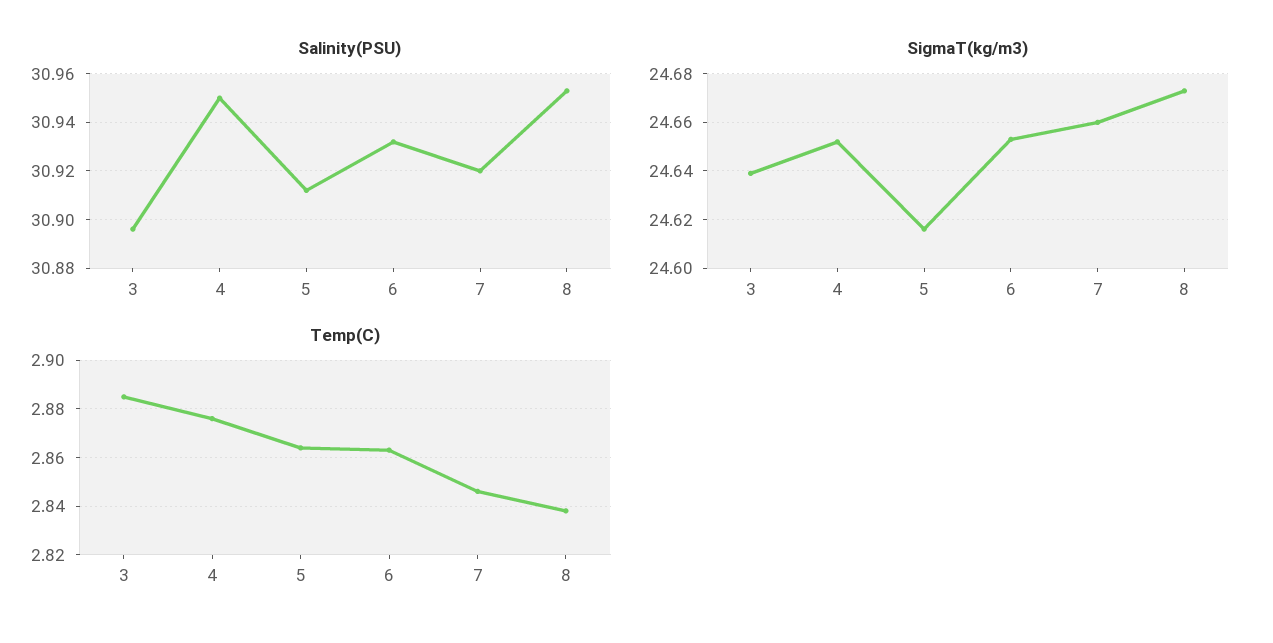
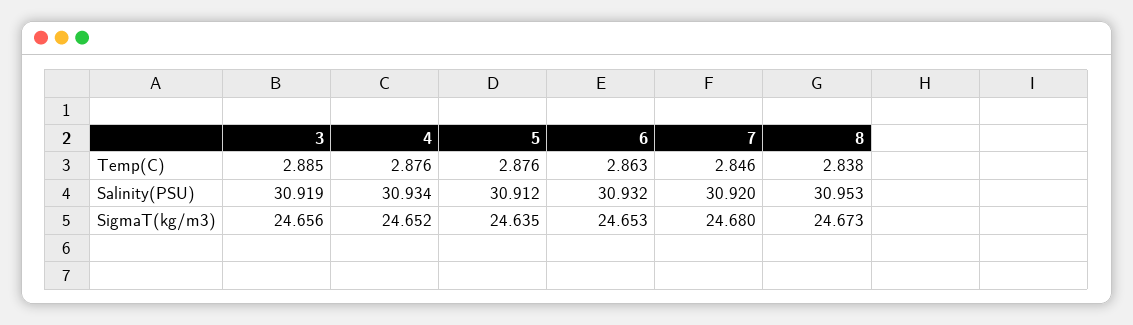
Salinity(PSU), 3: 30.895 -> 30.919
Salinity(PSU), 4: 30.95 -> 30.934
SigmaT(kg/m3), 3: 24.64 -> 24.656
SigmaT(kg/m3), 5: 24.615 -> 24.635
SigmaT(kg/m3), 7: 24.66 -> 24.68
Temp(C), 5: 2.865 -> 2.876

